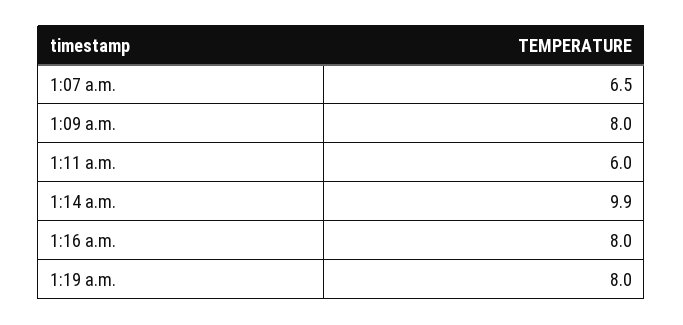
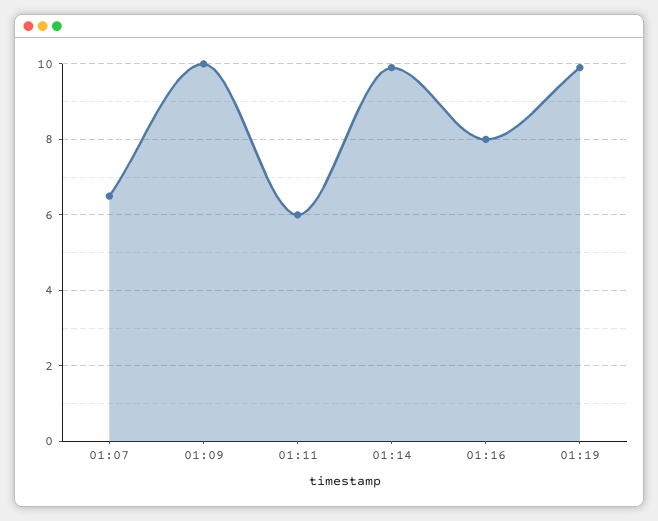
1:09 a.m.: 8 -> 10
1:19 a.m.: 8 -> 10

